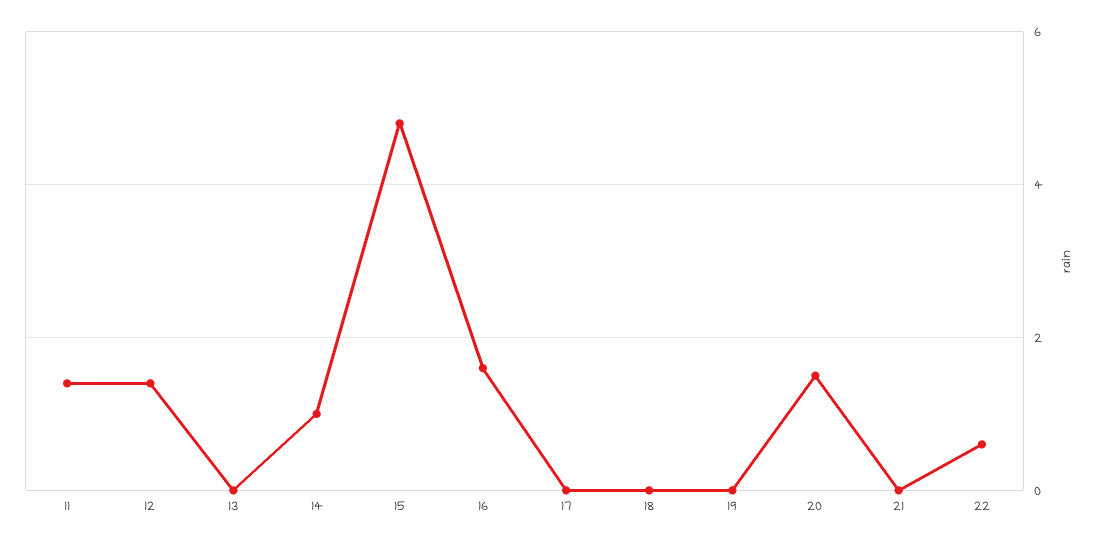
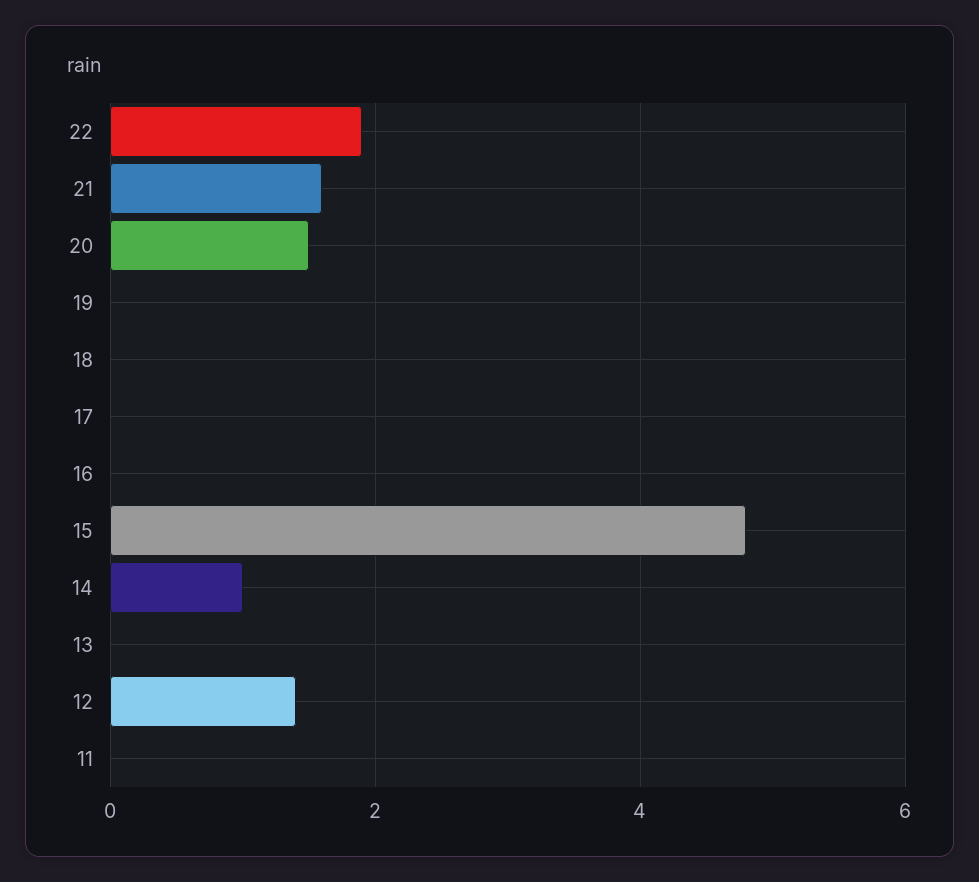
11: 1.5 -> 0
16: 1.5 -> 0
21: 0 -> 1.5
22: 0.5 -> 2

